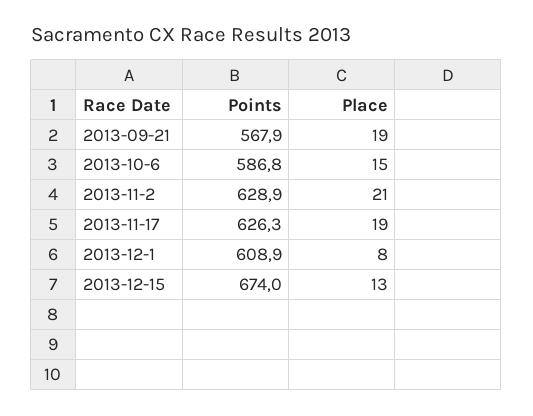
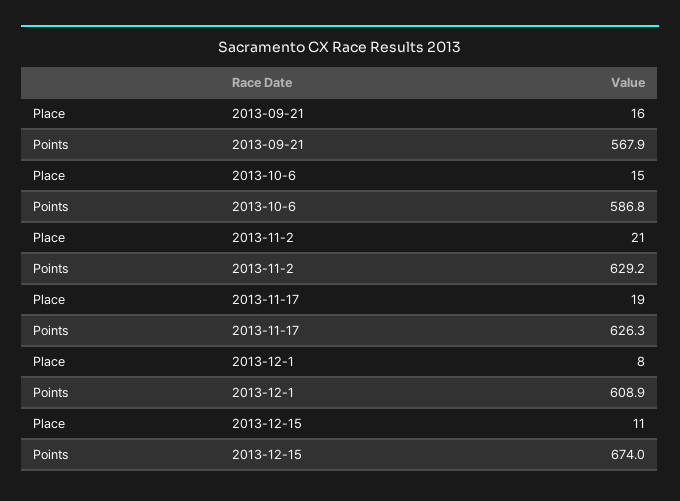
Place, 2013-09-21: 19 -> 16
Points, 2013-11-2: 628.9 -> 629.2
Place, 2013-12-15: 13 -> 11

